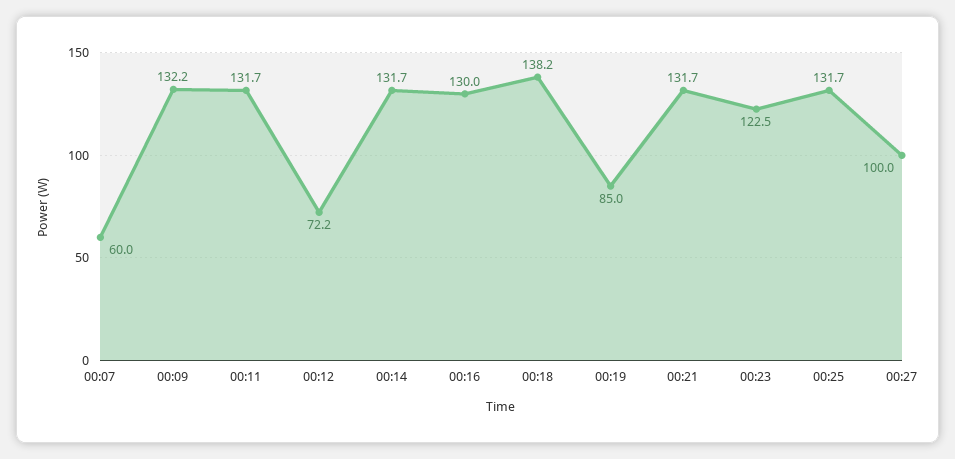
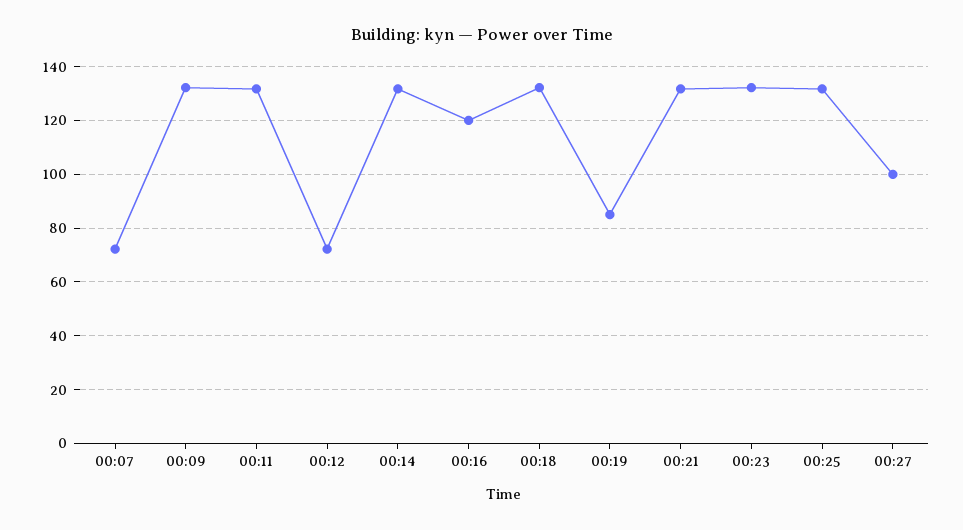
00:07: 60 -> 72.5
00:16: 130 -> 120
00:18: 138.2 -> 132.5
00:23: 122.5 -> 132.5

